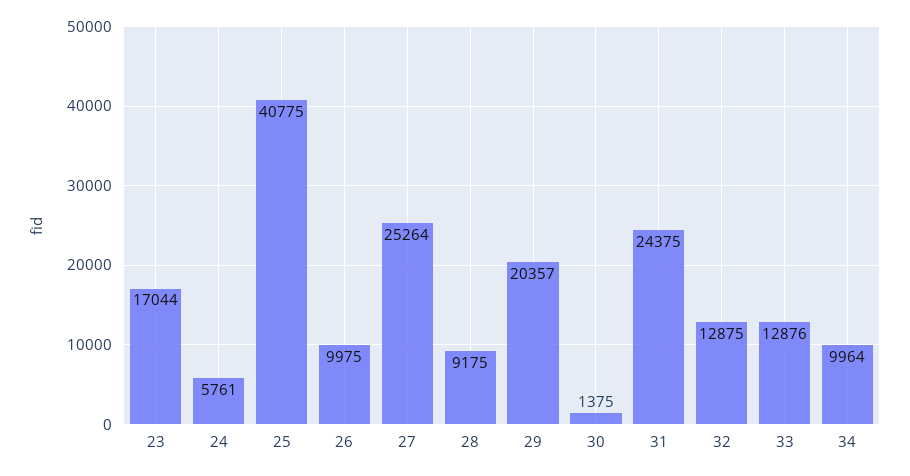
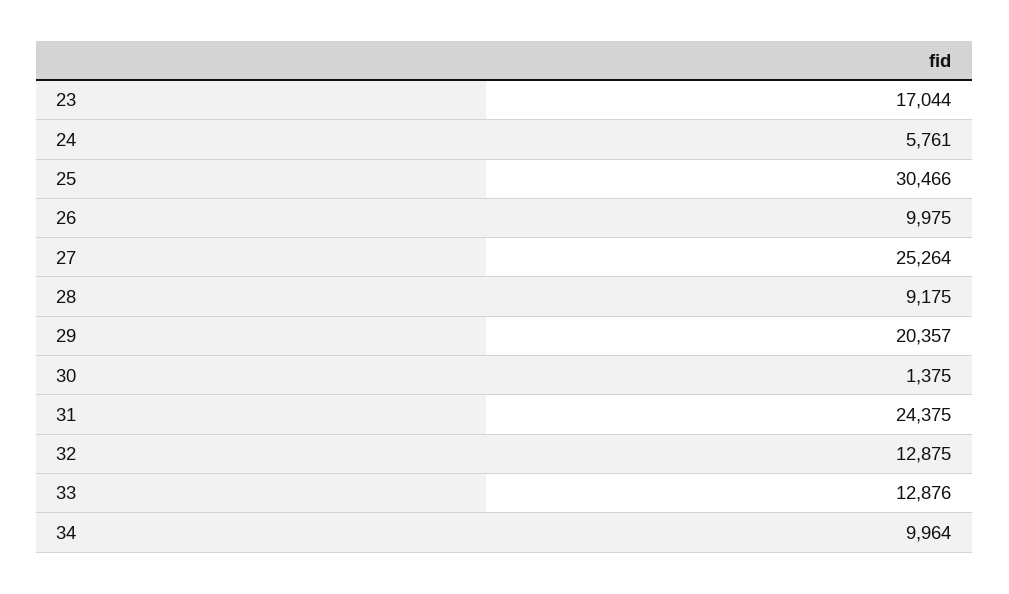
25: 40775 -> 30466

